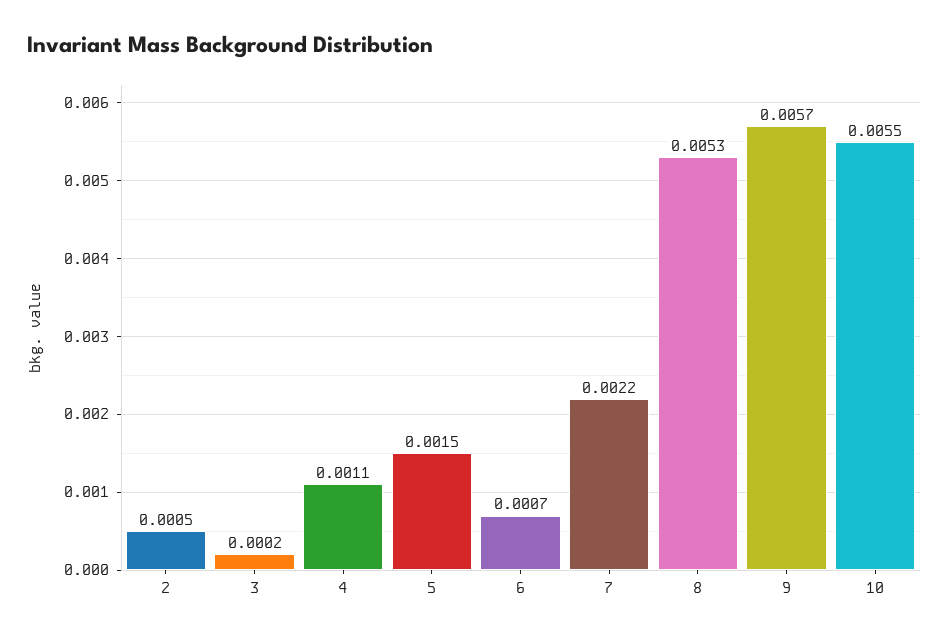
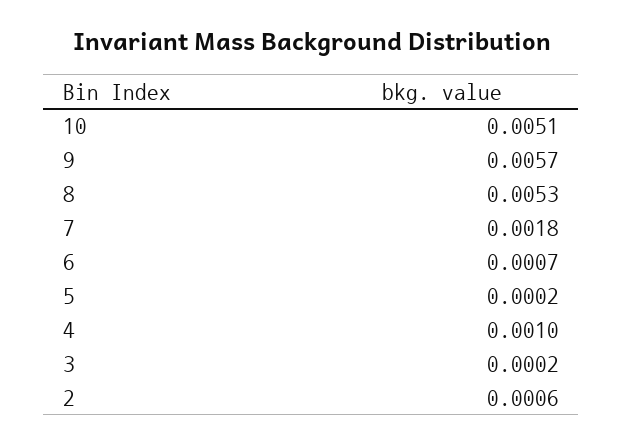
2: 0.0005 -> 0.0006
4: 0.0011 -> 0.001
5: 0.0015 -> 0.0002
7: 0.0022 -> 0.0018
10: 0.0055 -> 0.0051

